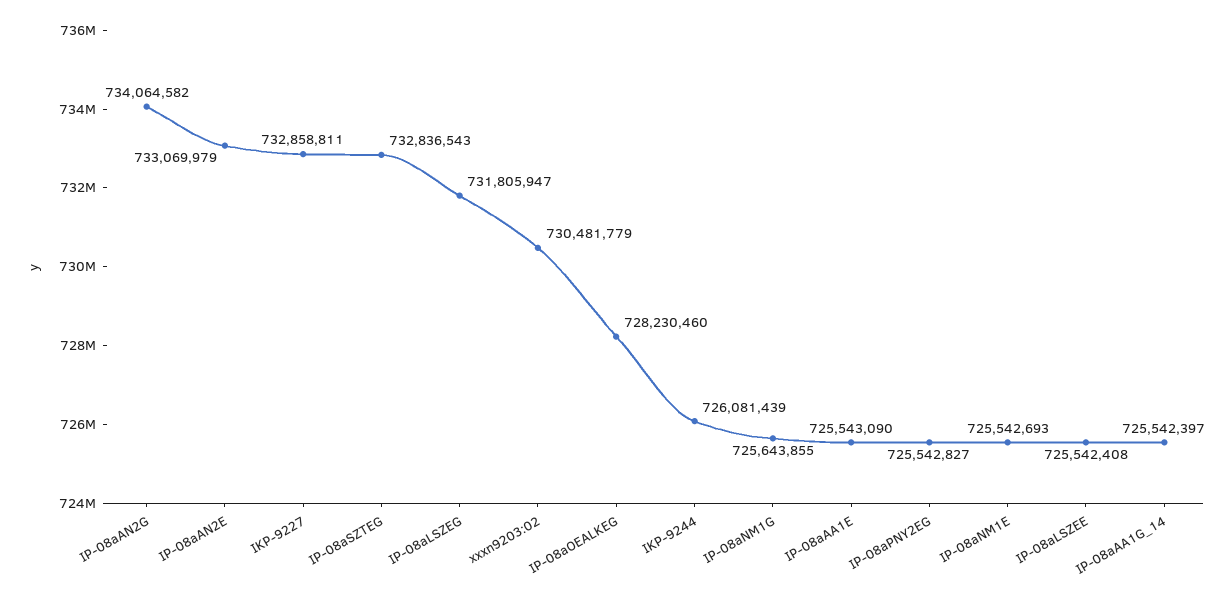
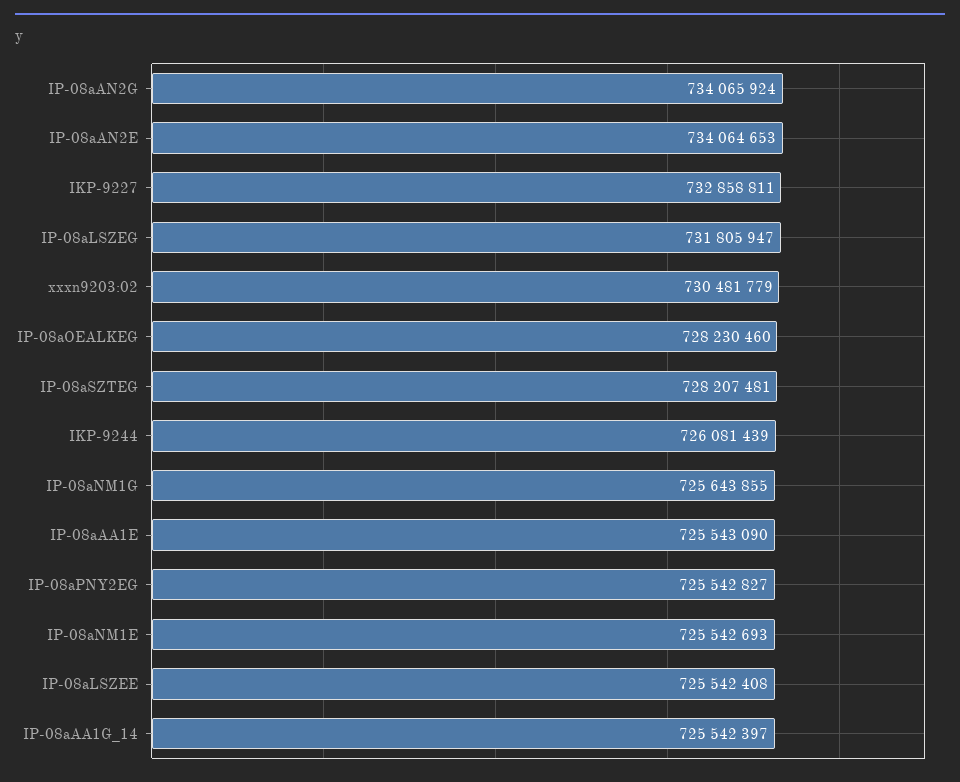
IP-08aAN2G: 734064582 -> 734065924
IP-08aAN2E: 733069979 -> 734064653
IP-08aSZTEG: 732836543 -> 728207481

